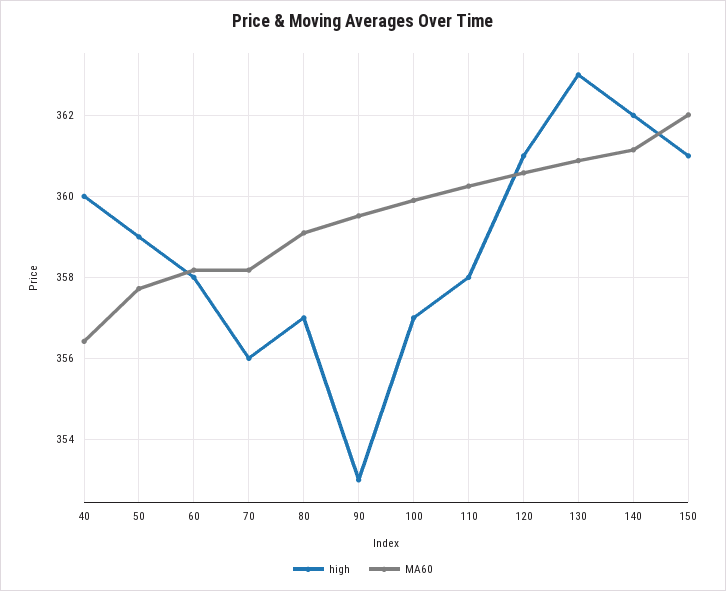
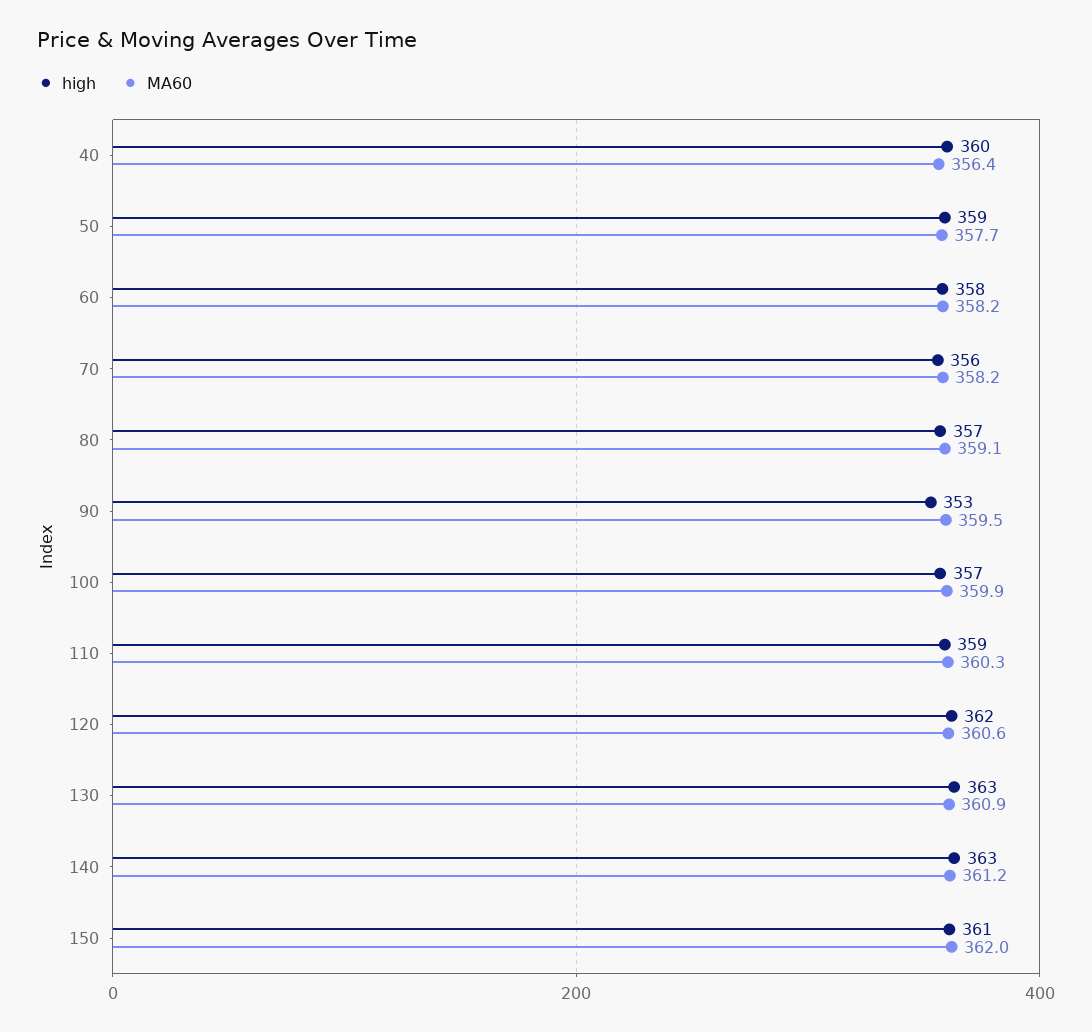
high, 110: 358 -> 359
high, 120: 361 -> 362
high, 140: 362 -> 363

